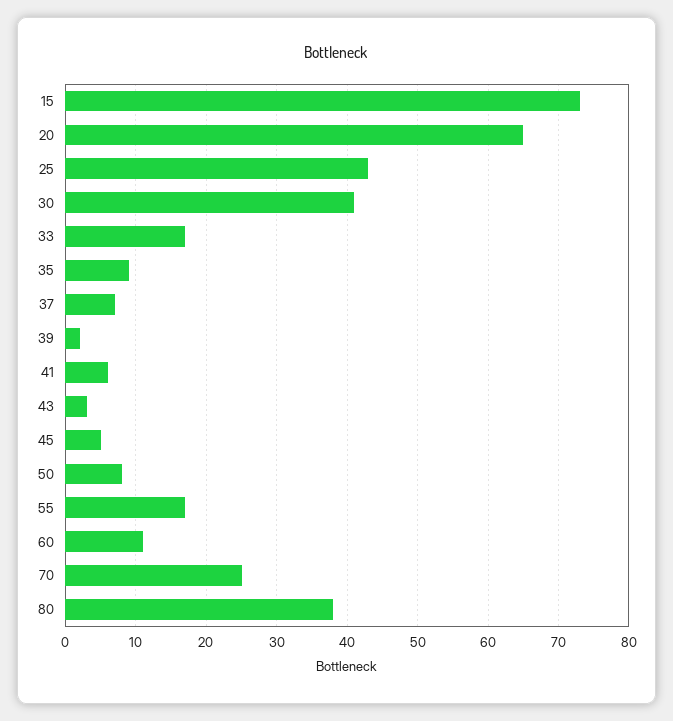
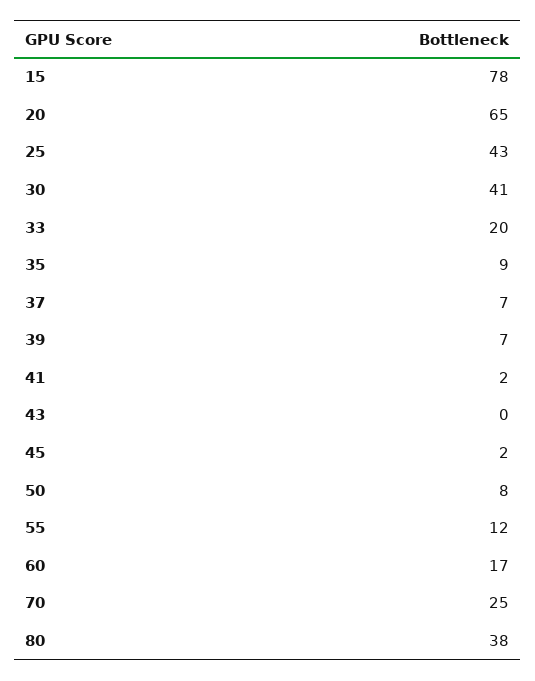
15: 73 -> 78
33: 17 -> 20
39: 2 -> 7
41: 6 -> 2
43: 3 -> 0
45: 5 -> 2
55: 17 -> 12
60: 11 -> 17

